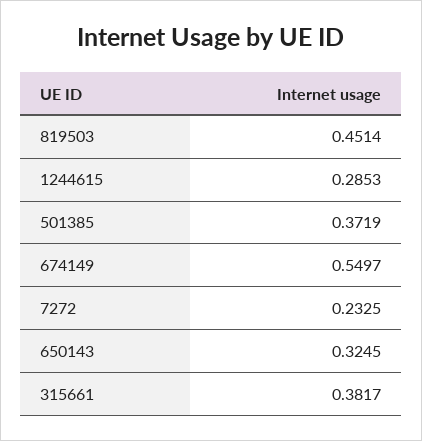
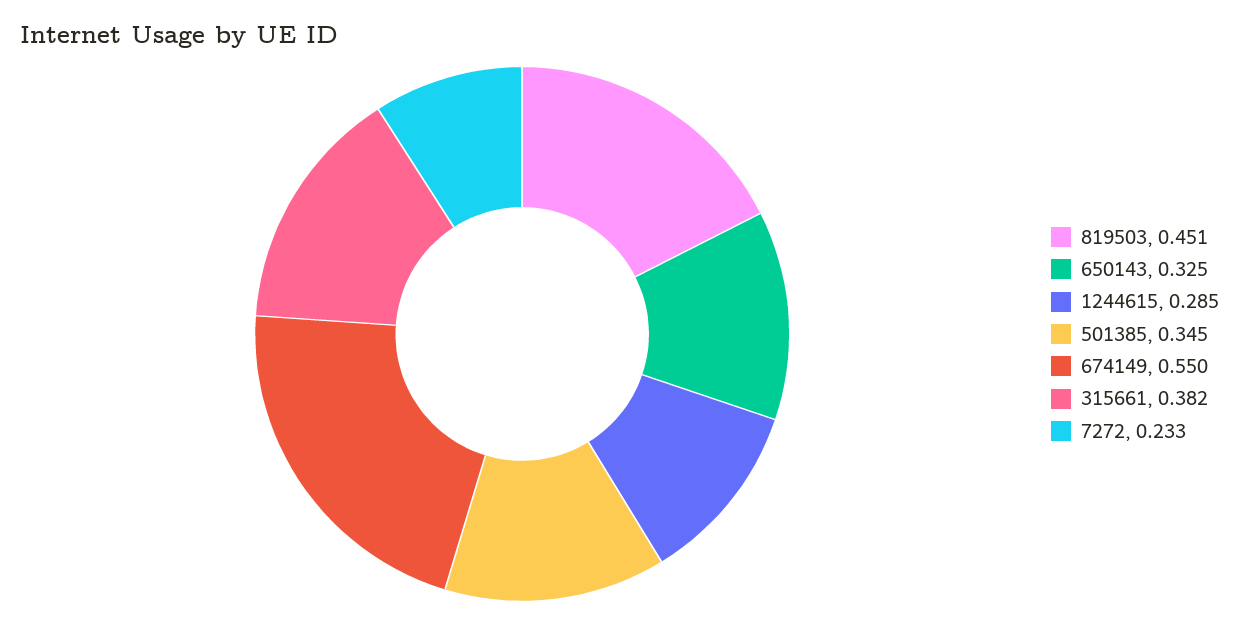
501385: 0.3719 -> 0.345

